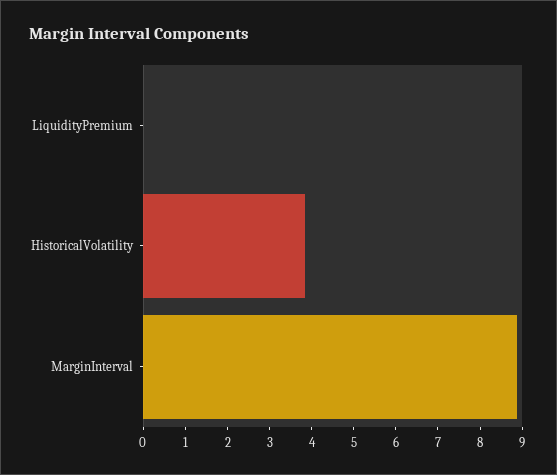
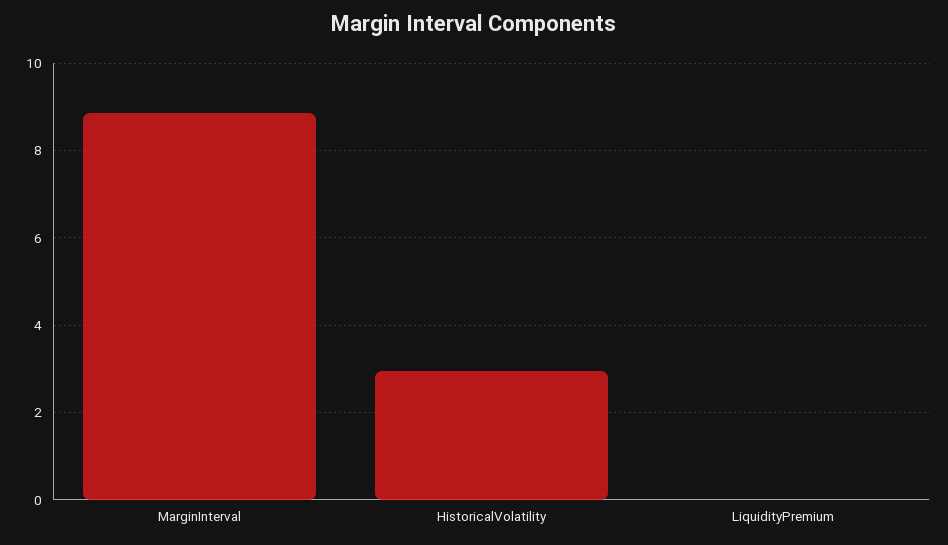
HistoricalVolatility: 3.8 -> 3

